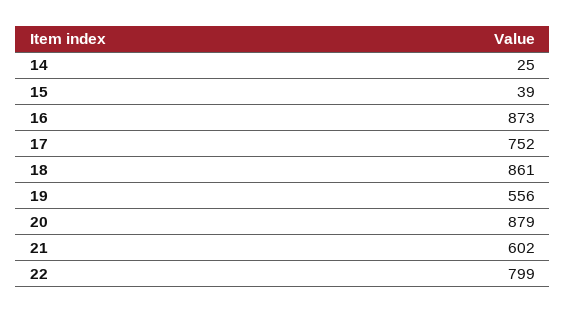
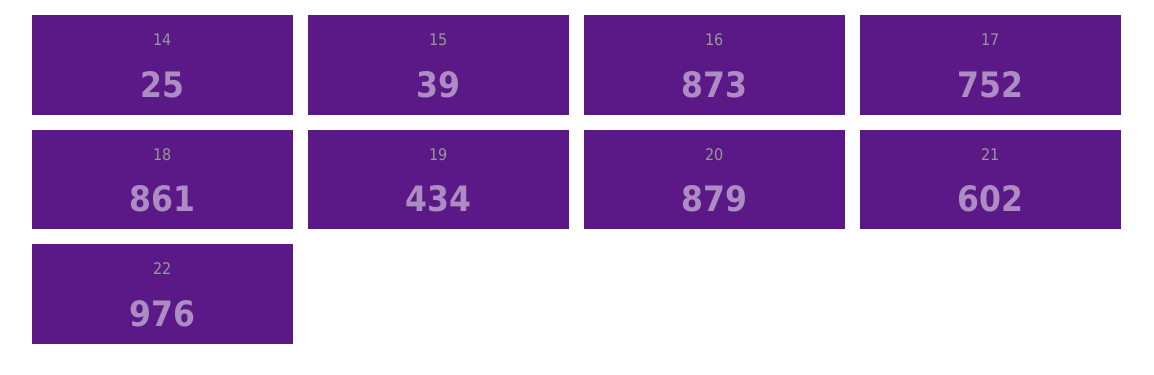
19: 556 -> 434
22: 799 -> 976

